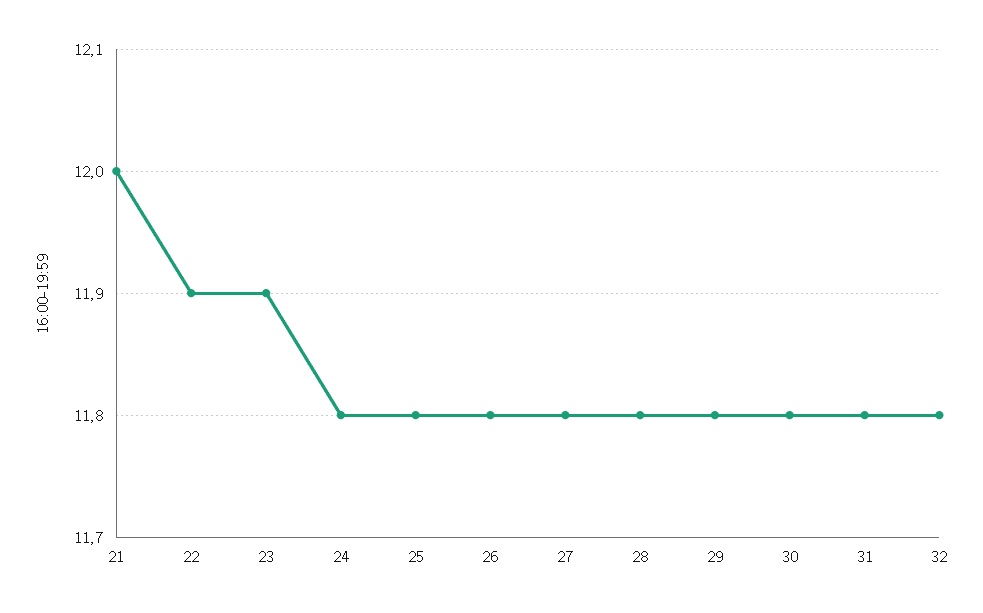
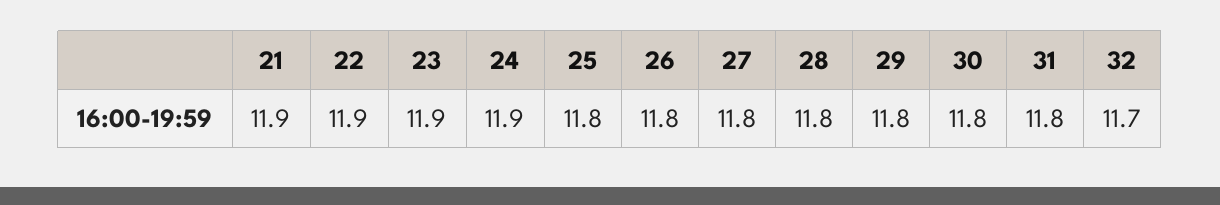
21: 12 -> 11.9
24: 11.8 -> 11.9
32: 11.8 -> 11.7

